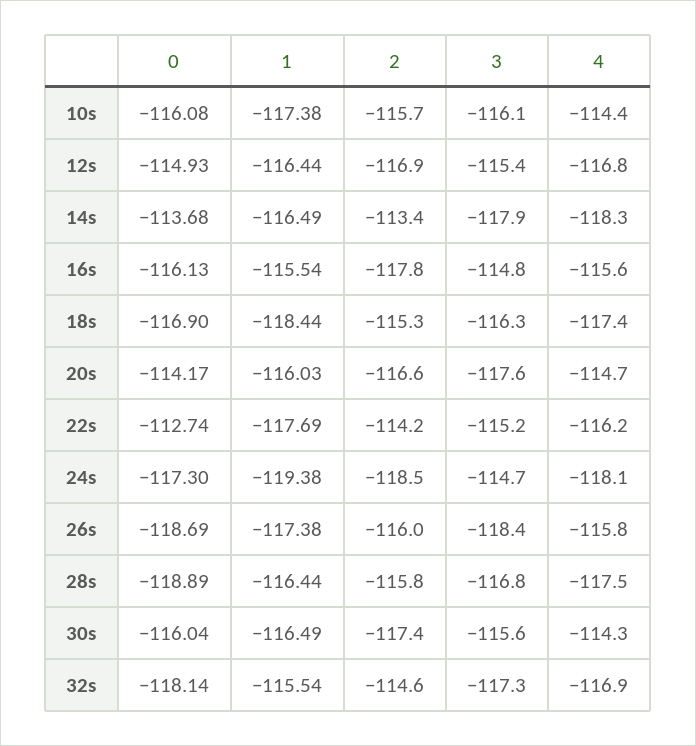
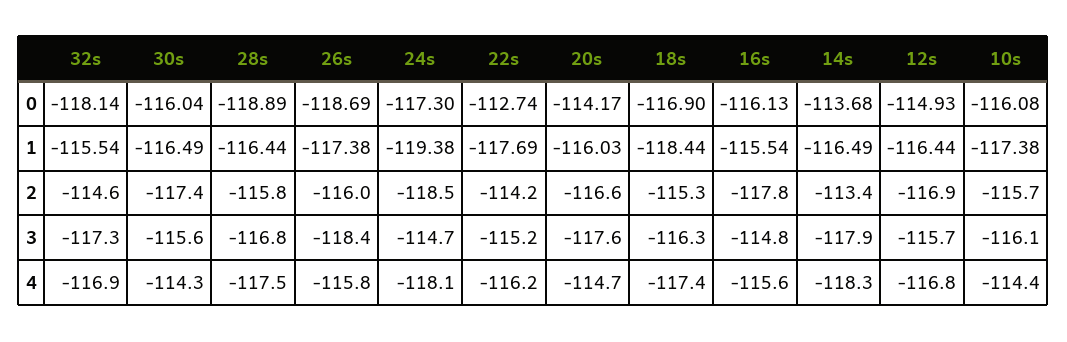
3, 12s: -115.4 -> -115.7

